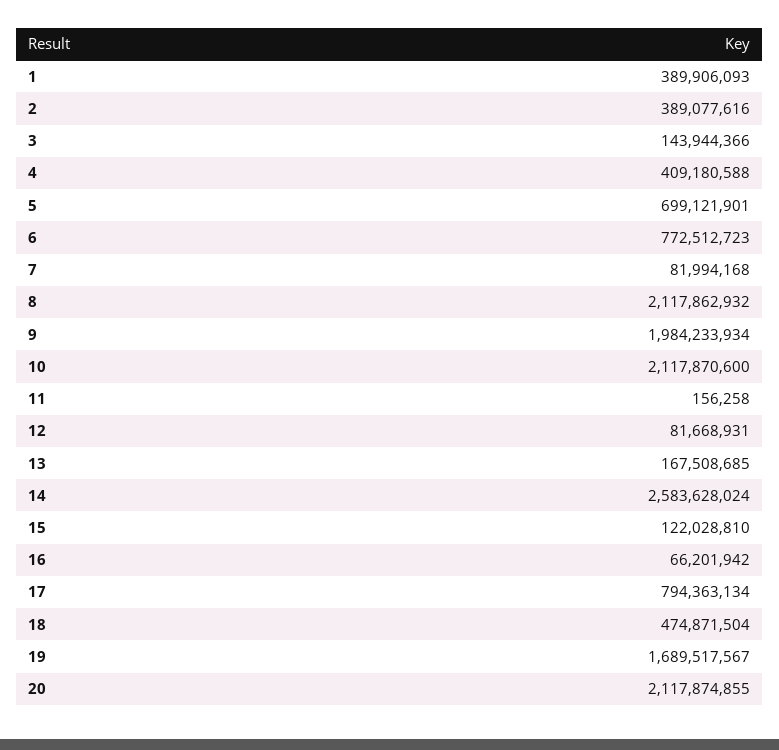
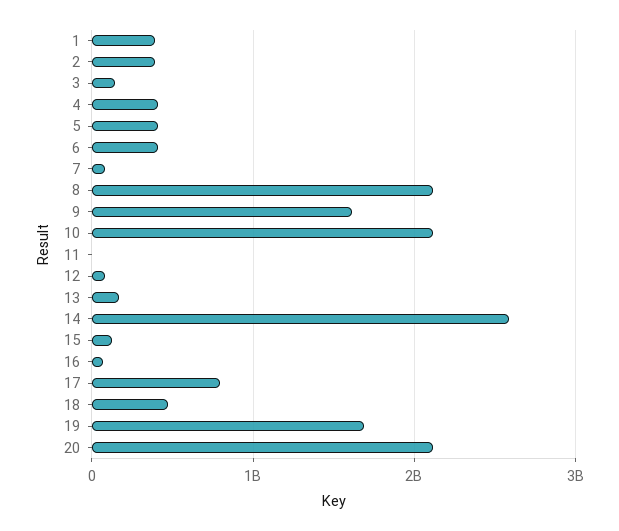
5: 699121901 -> 400000000
6: 772512723 -> 400000000
9: 1984233934 -> 1600000000

